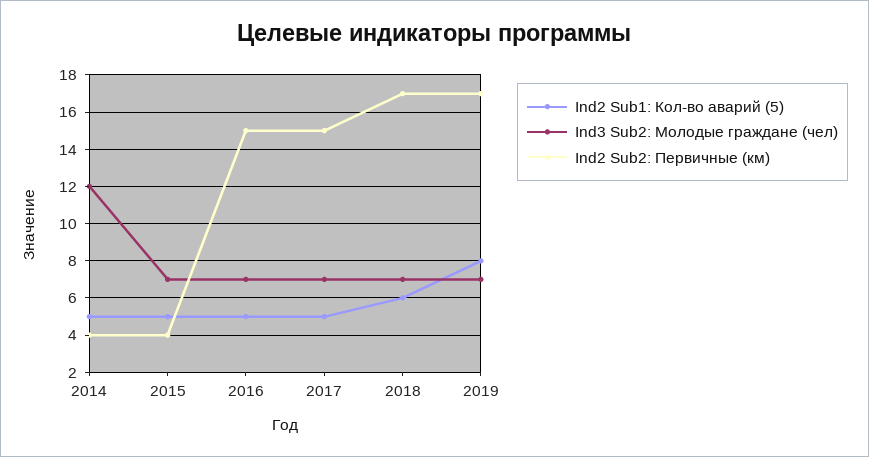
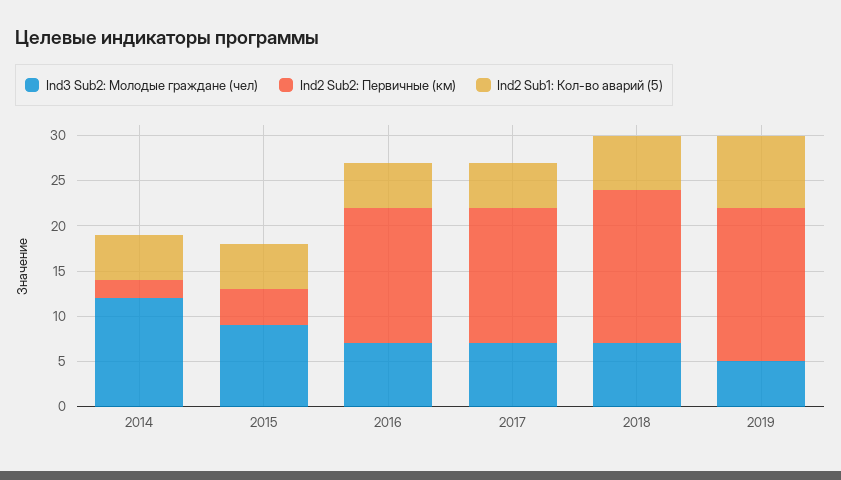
Ind2 Sub2: Первичные (км), 2014: 4 -> 2
Ind3 Sub2: Молодые граждане (чел), 2015: 7 -> 9
Ind3 Sub2: Молодые граждане (чел), 2019: 7 -> 5

